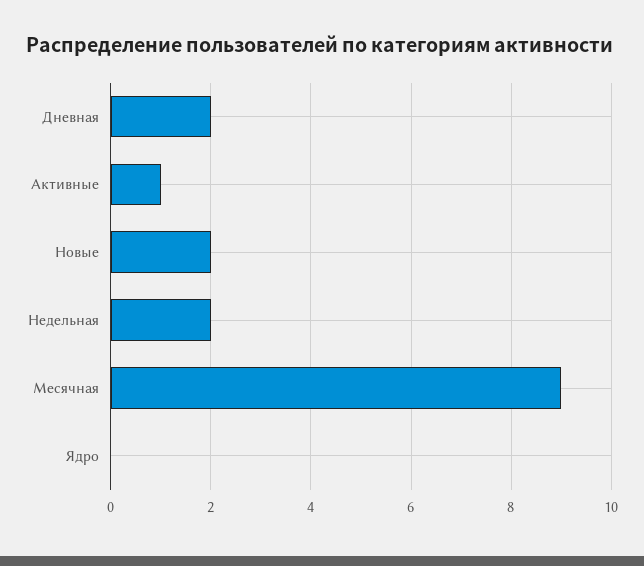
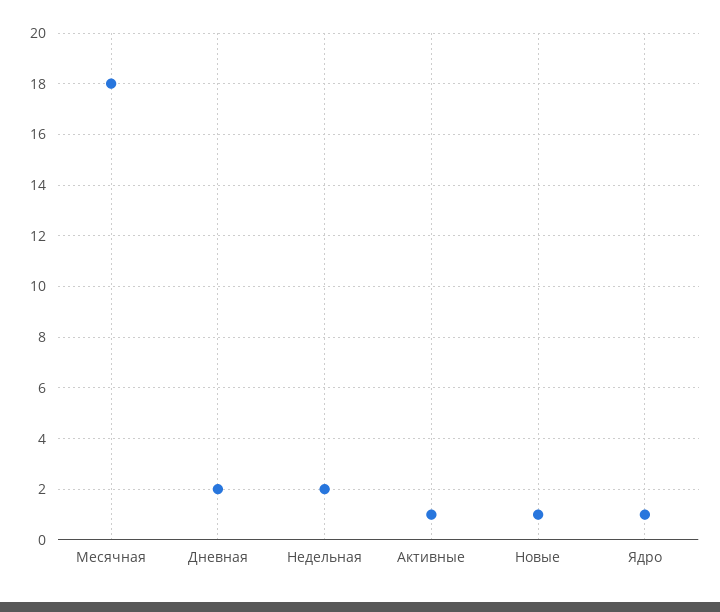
Новые: 2 -> 1
Месячная: 9 -> 18
Ядро: 0 -> 1

